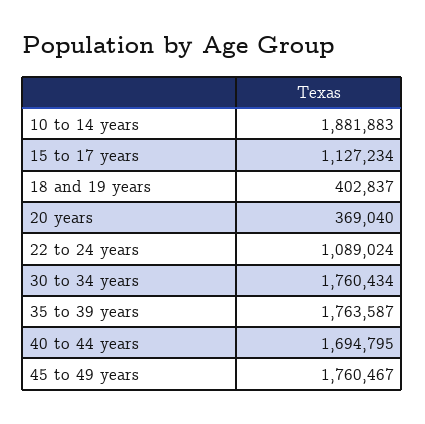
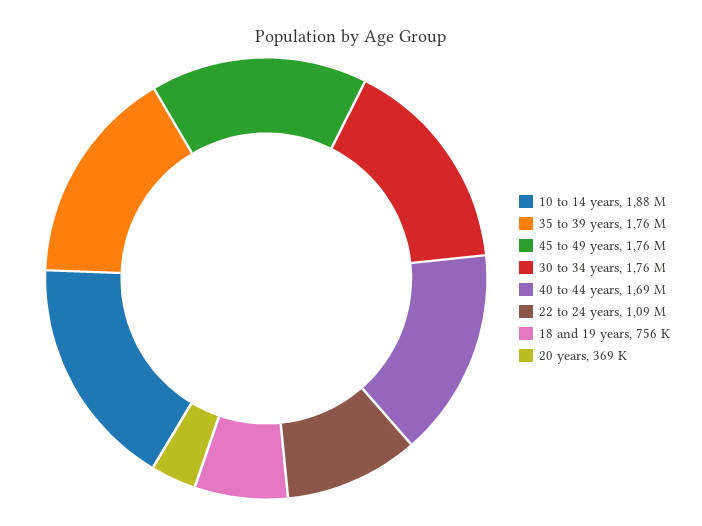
15 to 17 years: 1127234 -> none
18 and 19 years: 402837 -> 756000

